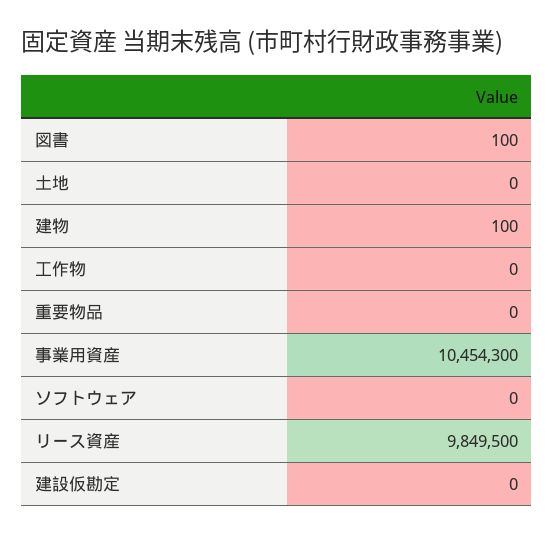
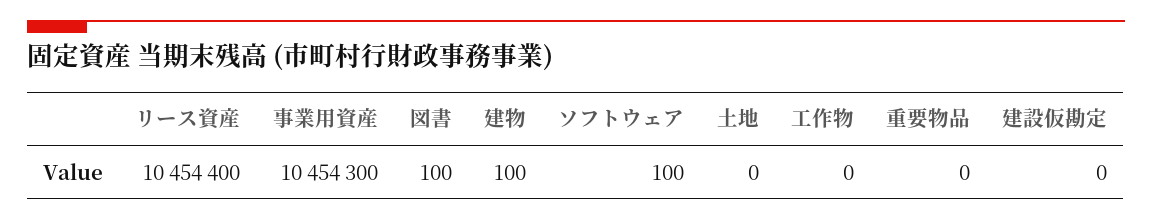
ソフトウェア: 0 -> 100
リース資産: 9849500 -> 10454400

